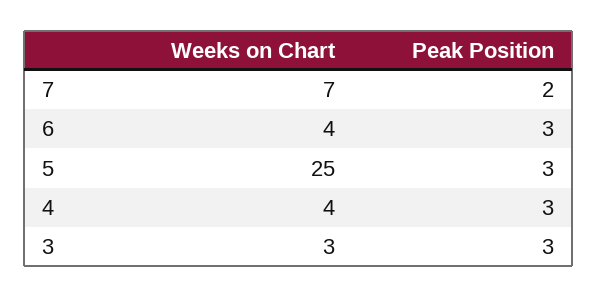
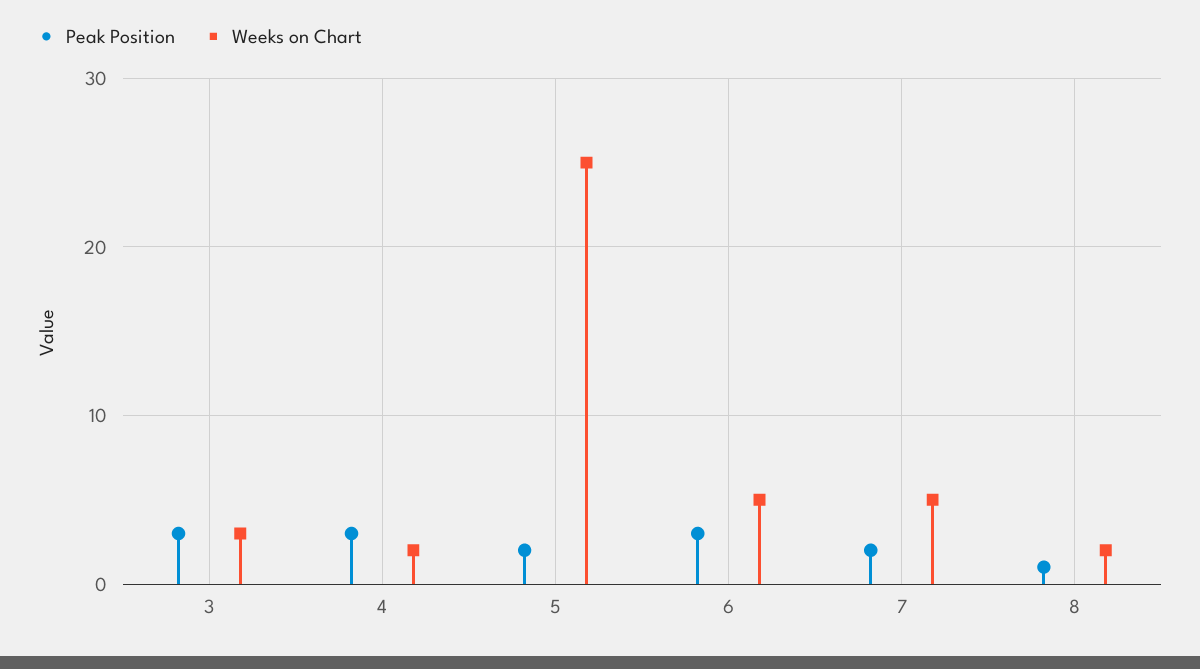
Weeks on Chart, 7: 7 -> 5
Weeks on Chart, 6: 4 -> 5
Peak Position, 5: 3 -> 2
Weeks on Chart, 4: 4 -> 2
Peak Position, 8: none -> 1
Weeks on Chart, 8: none -> 2

